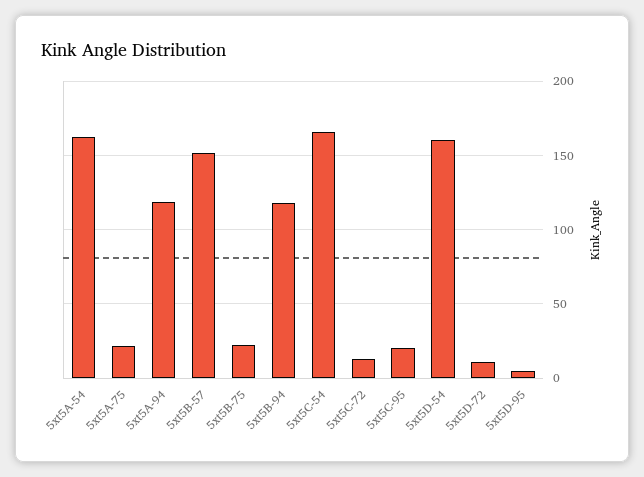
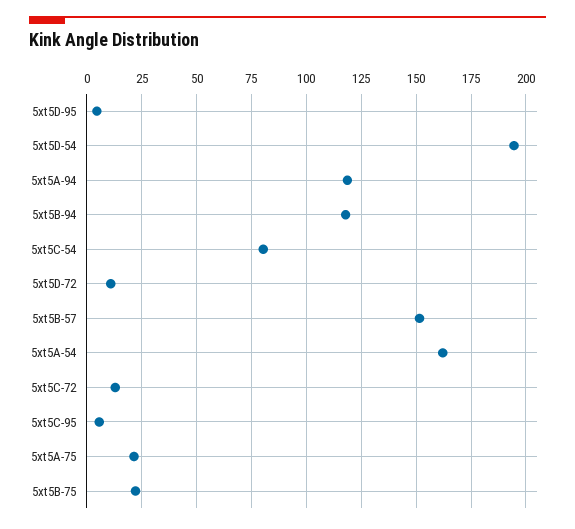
5xt5C-54: 165 -> 80
5xt5C-95: 20 -> 5
5xt5D-54: 160 -> 195

